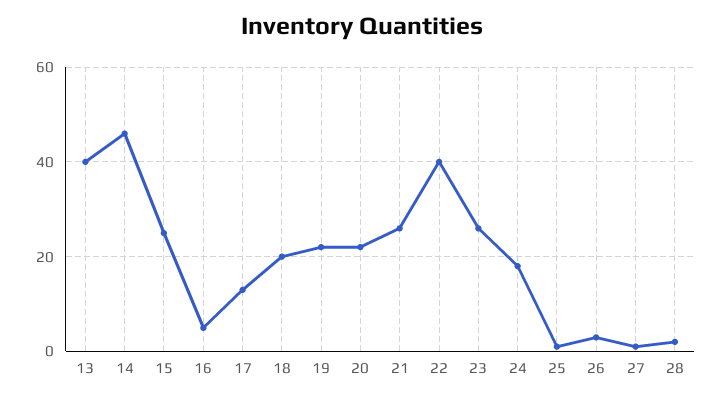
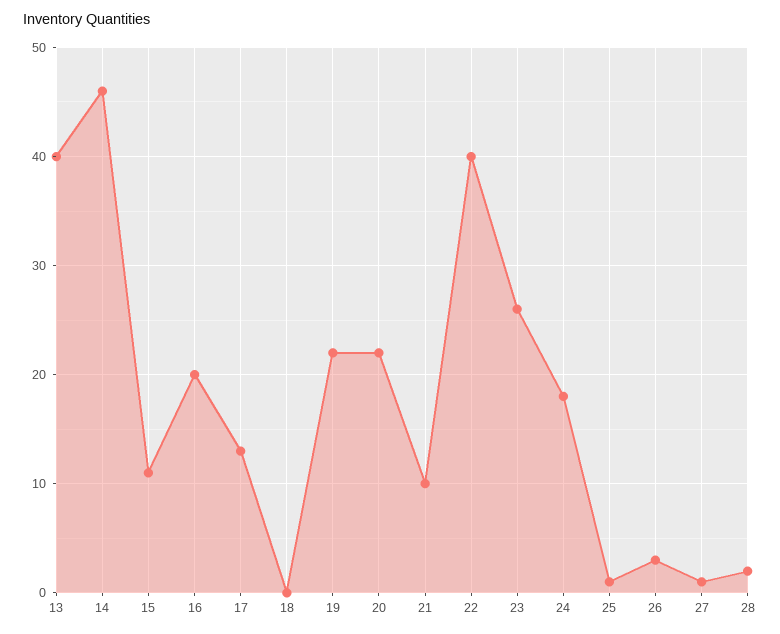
15: 25 -> 11
16: 5 -> 20
18: 20 -> 0
21: 25 -> 10

